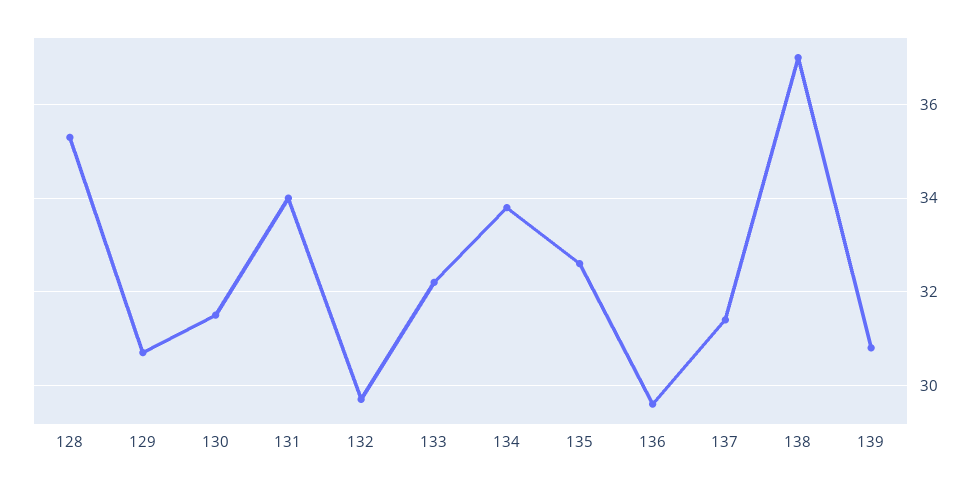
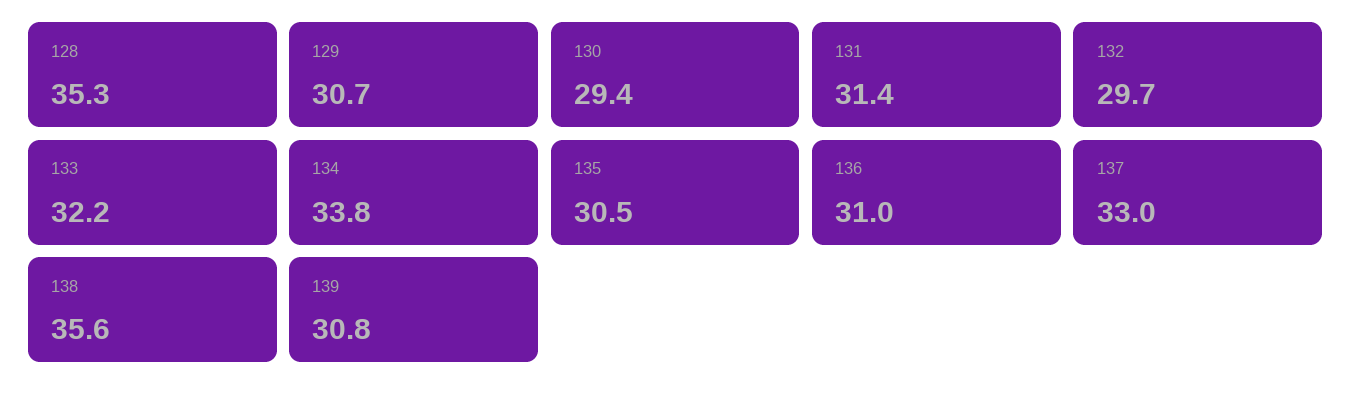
130: 31.5 -> 29.4
131: 34 -> 31.4
135: 32.5 -> 30.5
136: 29.5 -> 31
137: 31.5 -> 33
138: 37 -> 35.6

